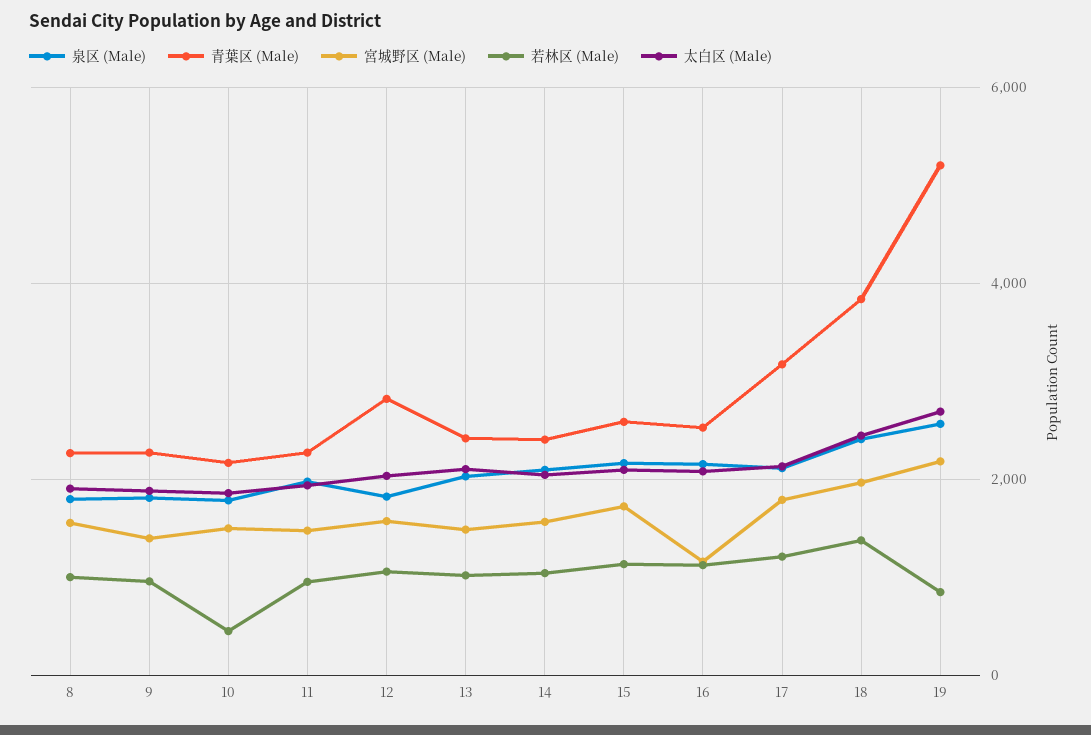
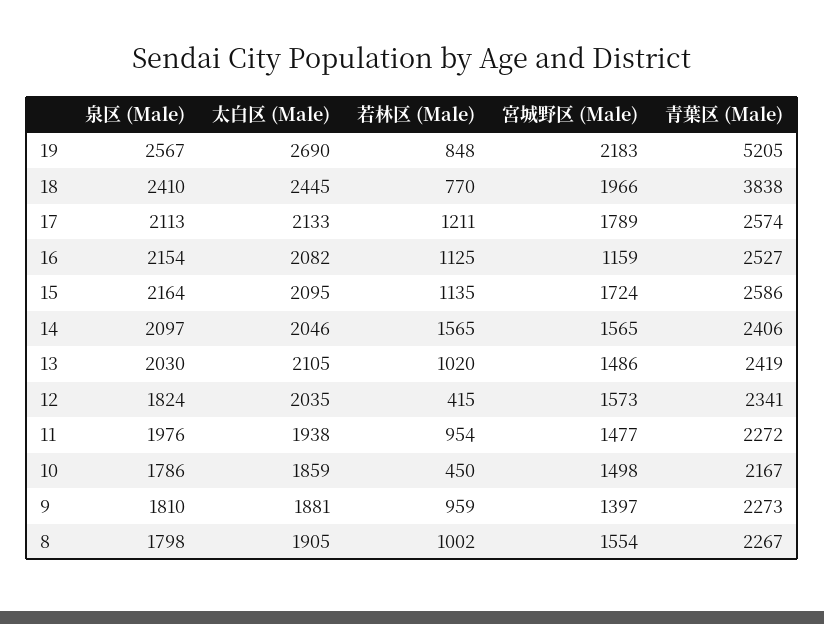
青葉区 (Male), 12: 2800 -> 2341
若林区 (Male), 12: 1000 -> 415
若林区 (Male), 14: 1000 -> 1565
青葉区 (Male), 17: 3200 -> 2574
若林区 (Male), 18: 1400 -> 770

